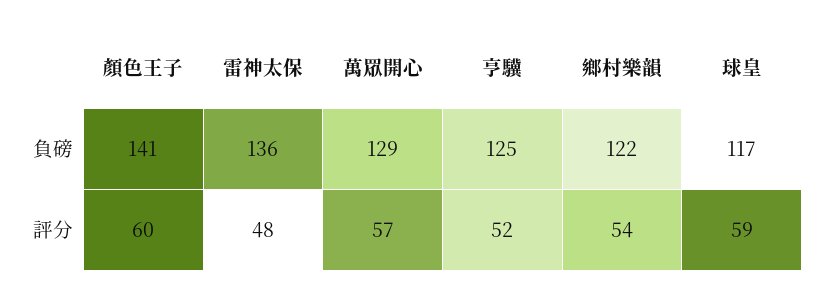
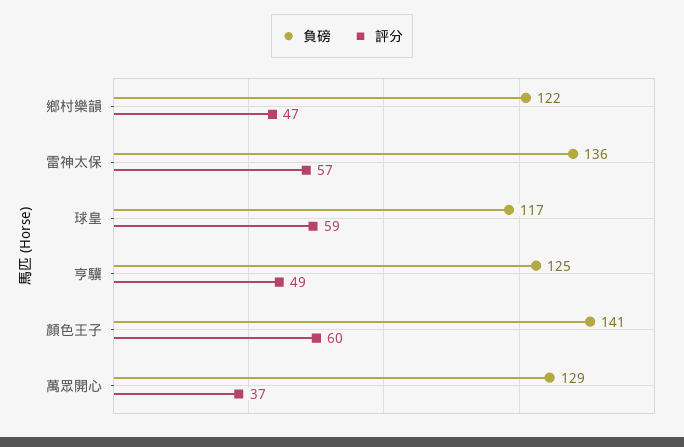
評分, 雷神太保: 48 -> 57
評分, 萬眾開心: 57 -> 37
評分, 亨驥: 52 -> 49
評分, 鄉村樂韻: 54 -> 47

